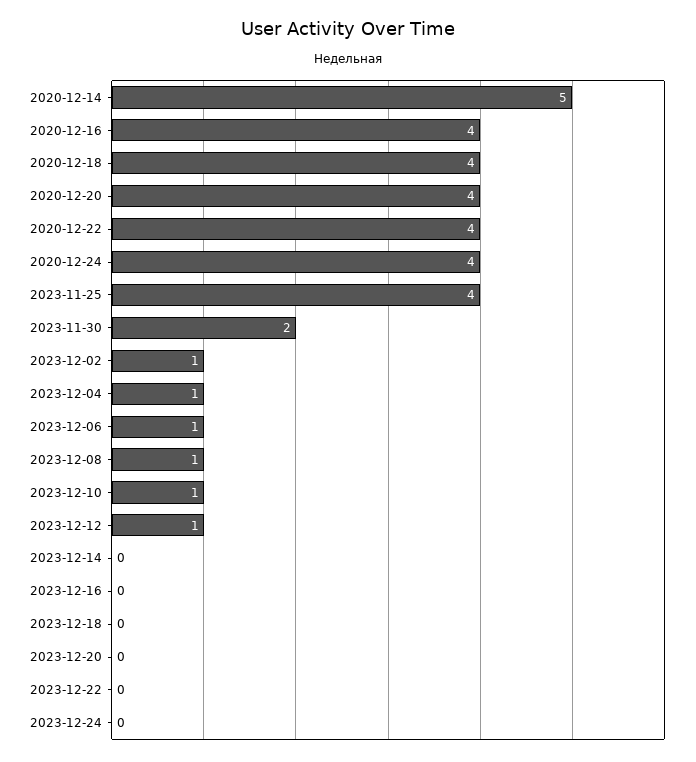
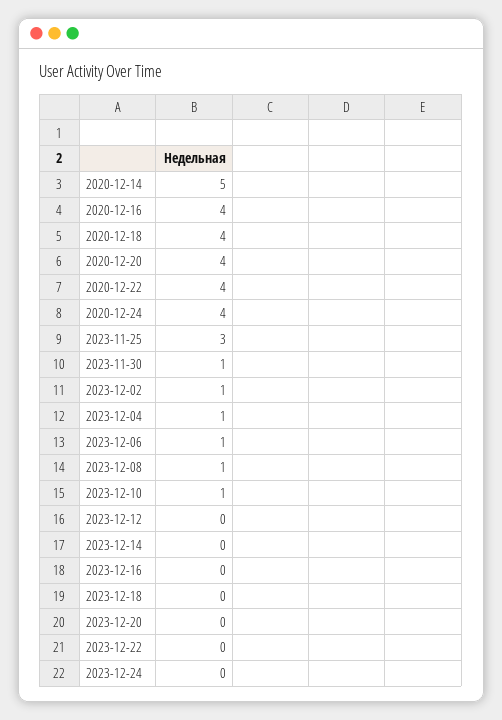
2023-11-25: 4 -> 3
2023-11-30: 2 -> 1
2023-12-12: 1 -> 0

